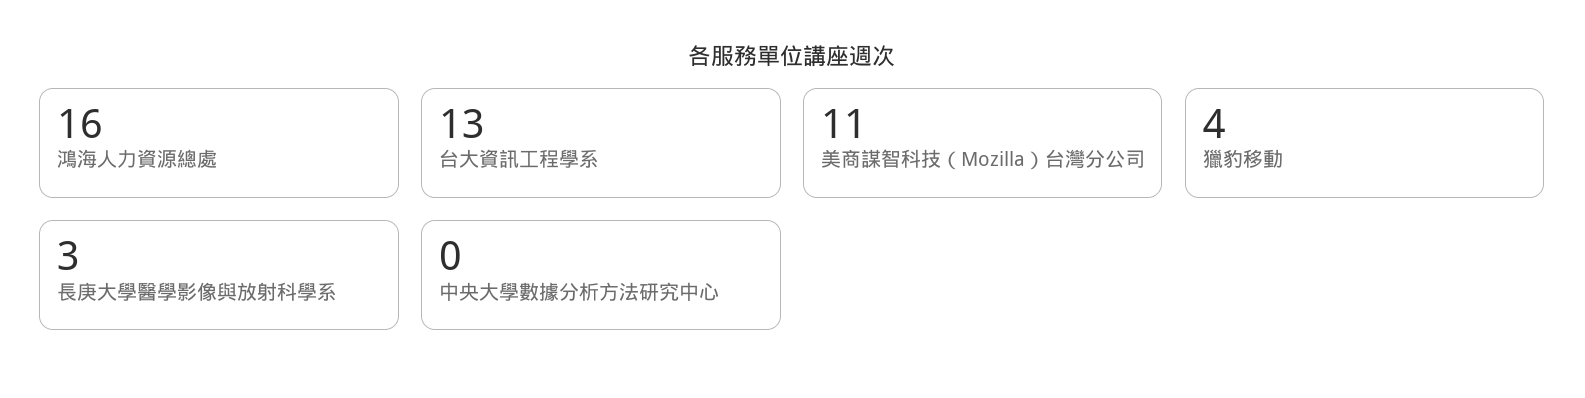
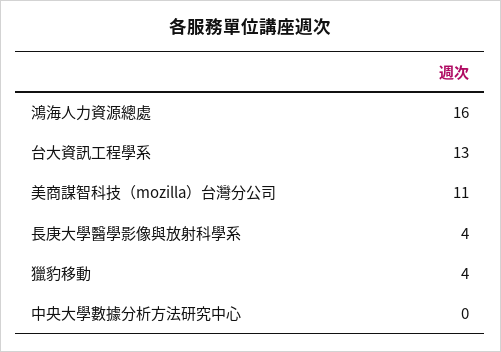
長庚大學醫學影像與放射科學系: 3 -> 4

